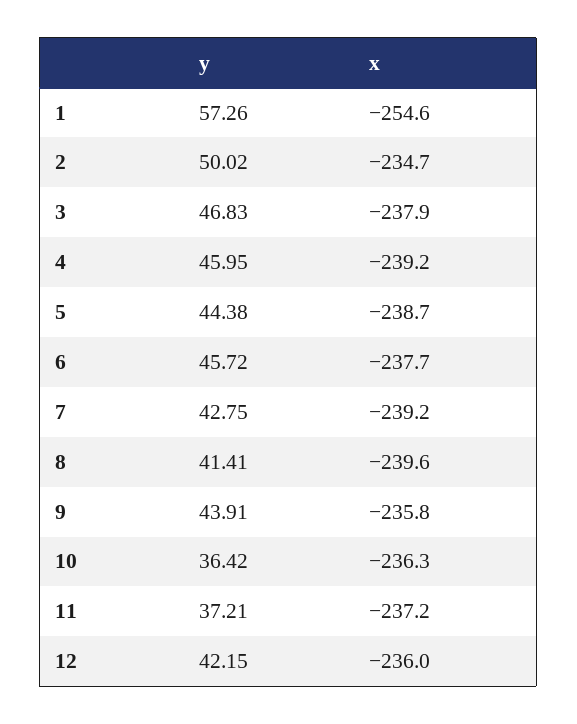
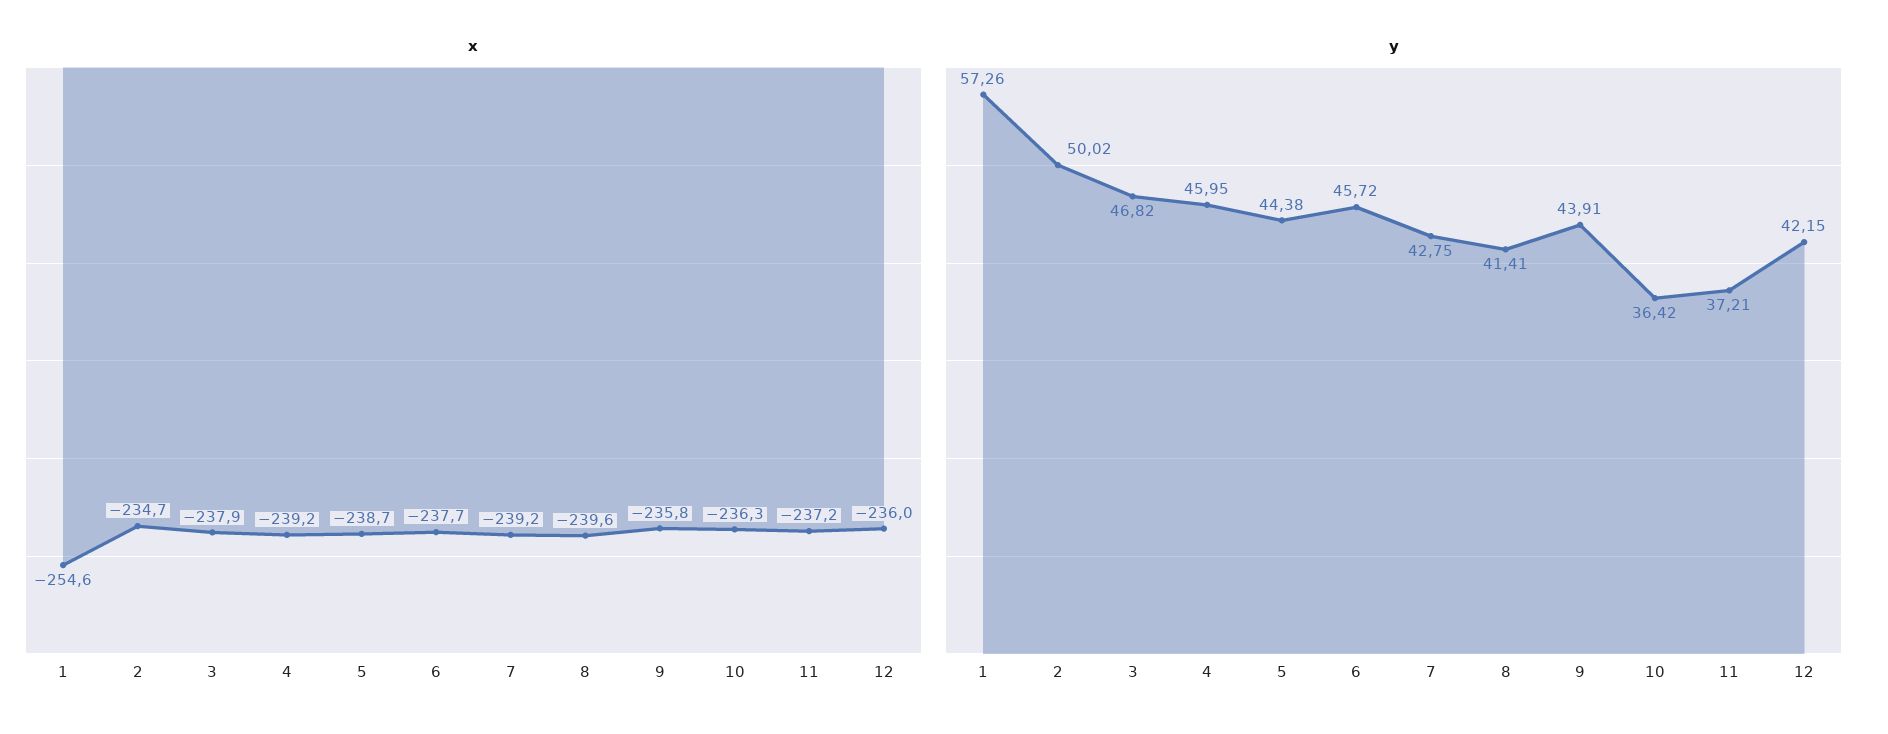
y, 3: 46.83 -> 46.82

